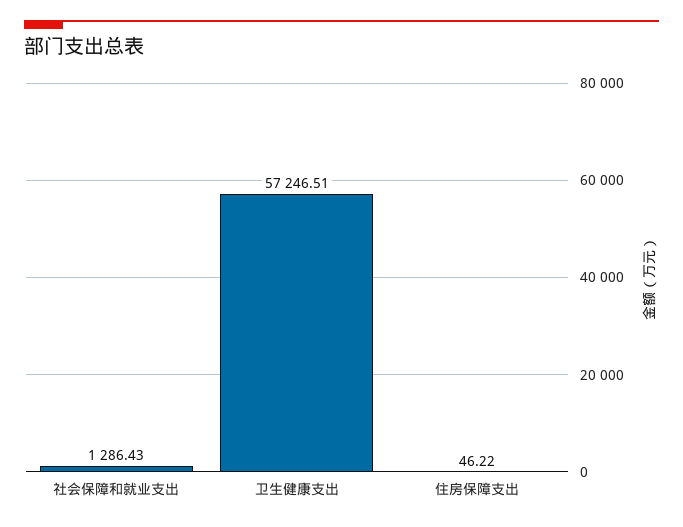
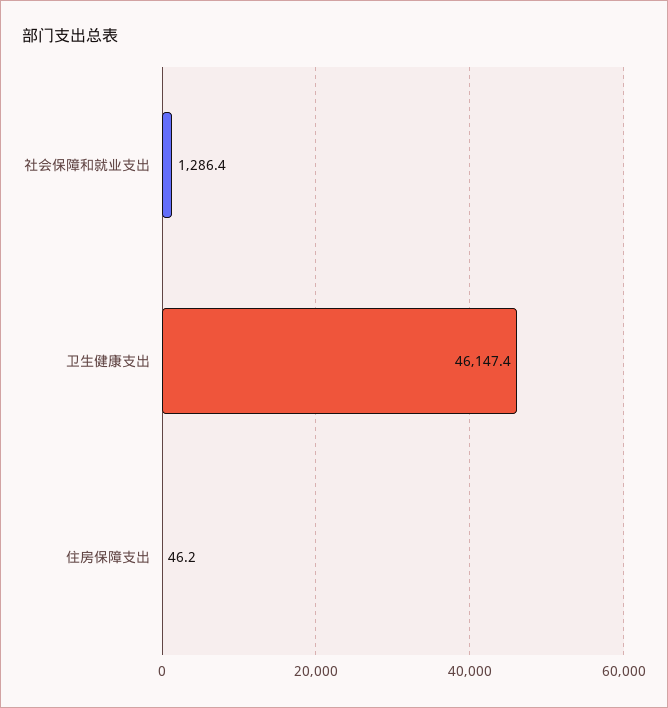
卫生健康支出: 57246.51 -> 46147.4

